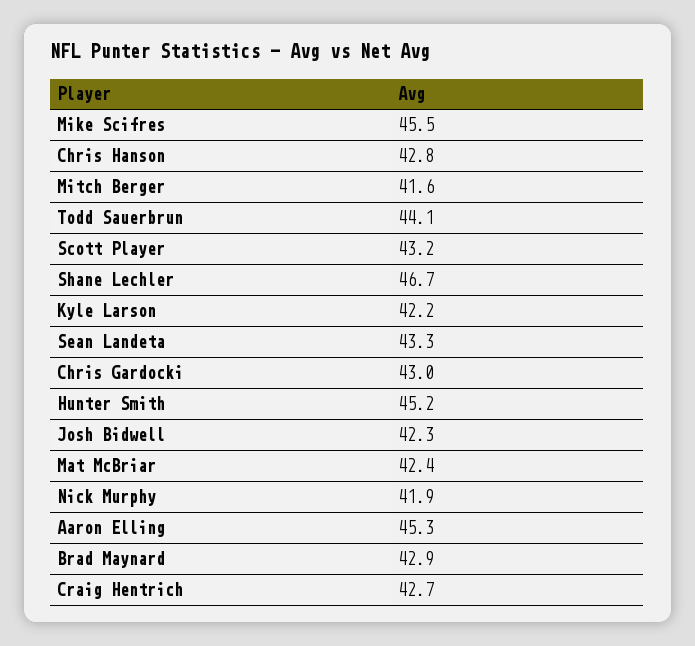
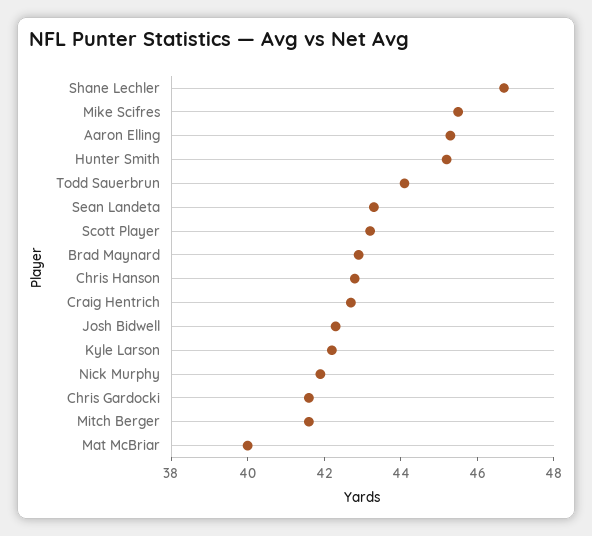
Chris Gardocki: 43 -> 41.5
Mat McBriar: 42.4 -> 40

